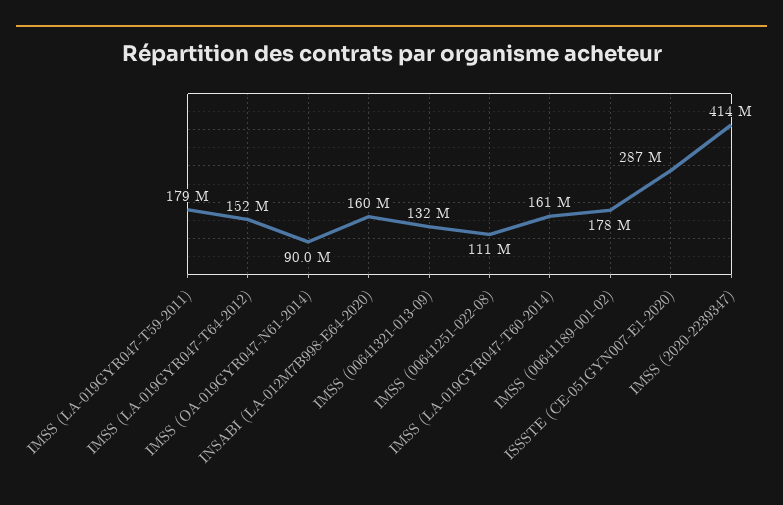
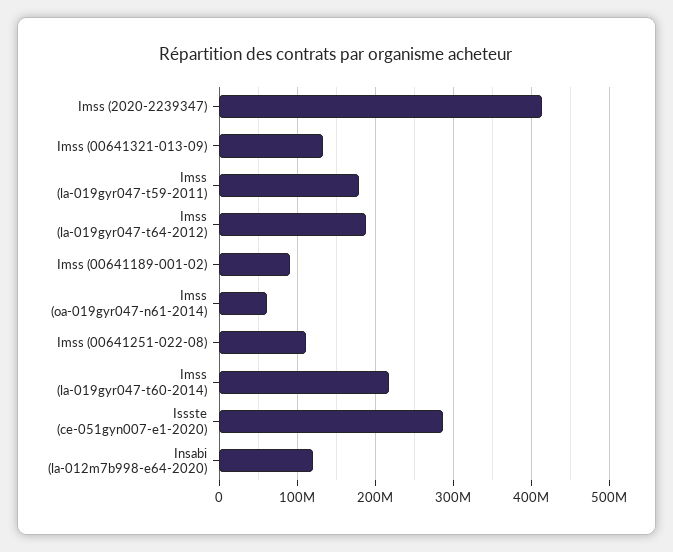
IMSS (LA-019GYR047-T64-2012): 152000000 -> 190000000
IMSS (OA-019GYR047-N61-2014): 90000000 -> 60000000
INSABI (LA-012M7B998-E64-2020): 160000000 -> 120000000
IMSS (LA-019GYR047-T60-2014): 161000000 -> 220000000
IMSS (00641189-001-02): 178000000 -> 90000000

